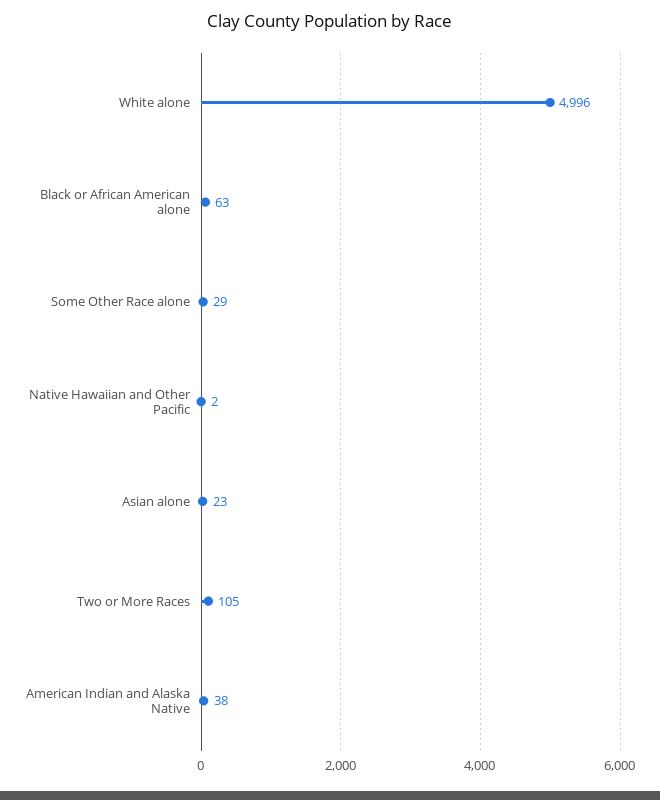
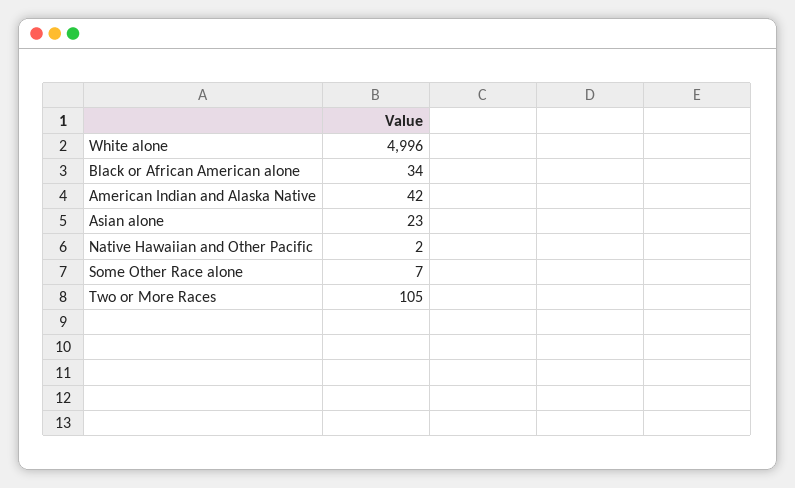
Black or African American alone: 63 -> 34
Some Other Race alone: 29 -> 7
American Indian and Alaska Native: 38 -> 42

